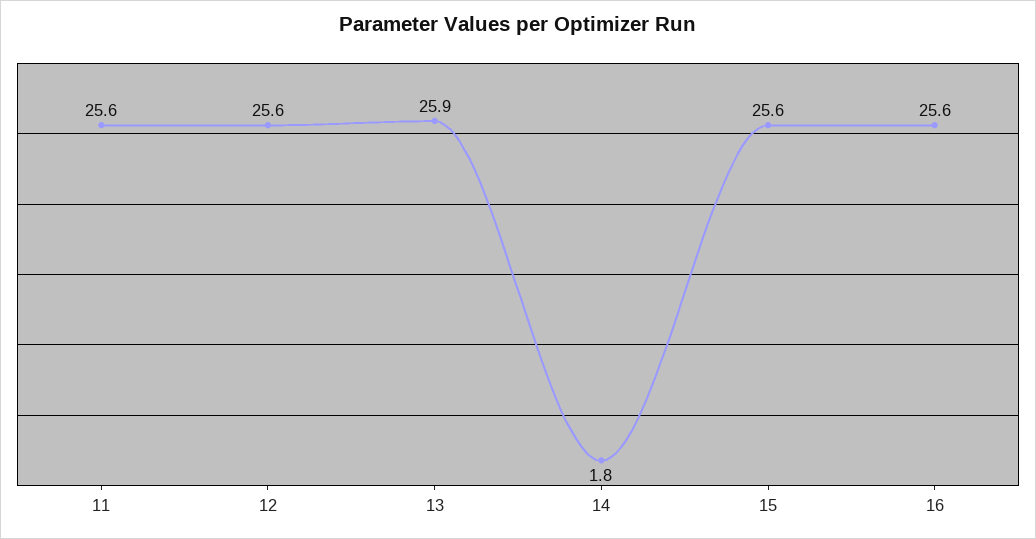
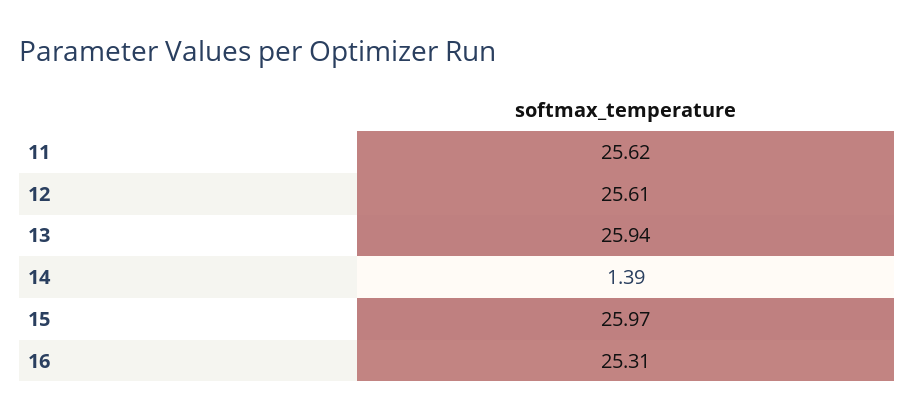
14: 1.8 -> 1.39
15: 25.6 -> 25.97
16: 25.6 -> 25.31

